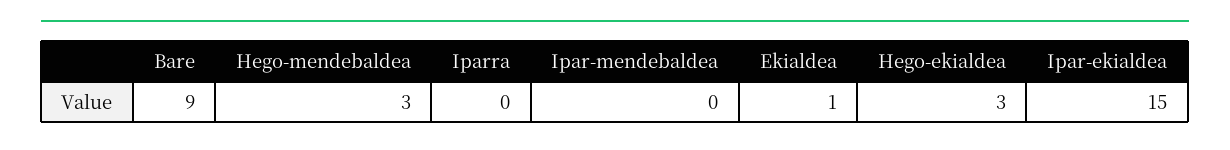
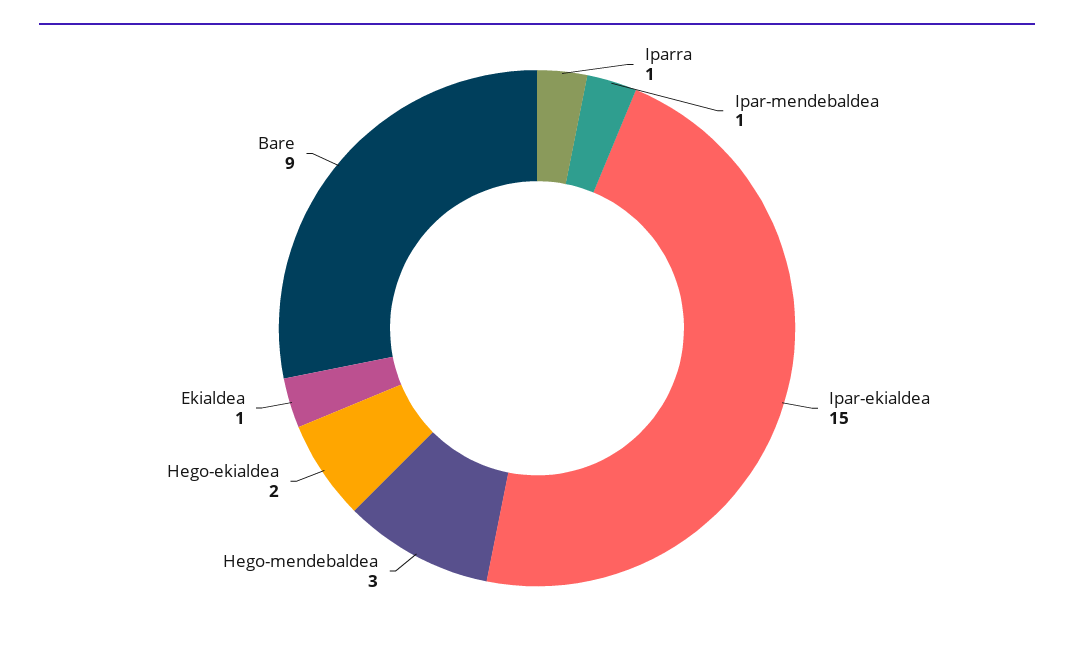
Iparra: 0 -> 1
Ipar-mendebaldea: 0 -> 1
Hego-ekialdea: 3 -> 2

